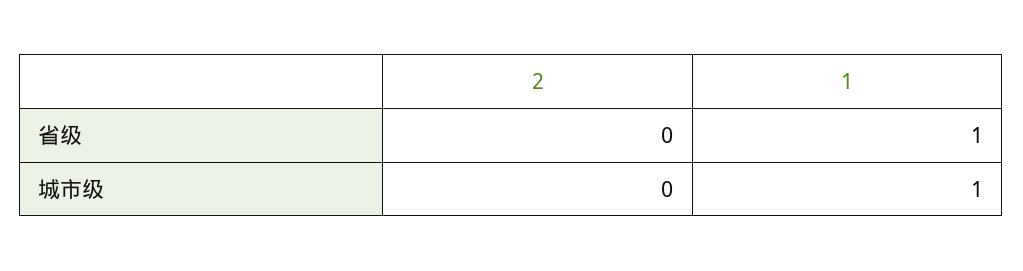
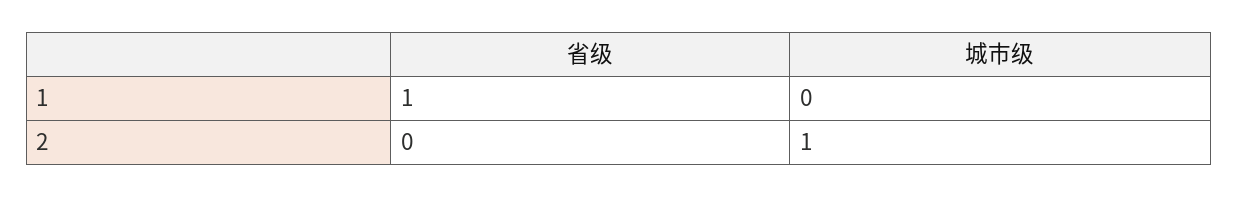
2, 城市级: 0 -> 1
1, 城市级: 1 -> 0

